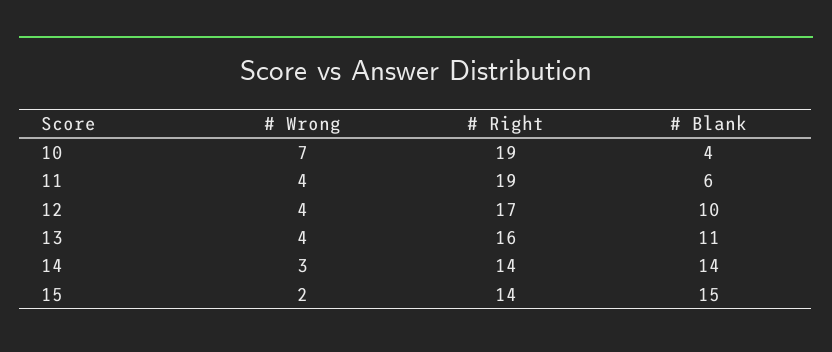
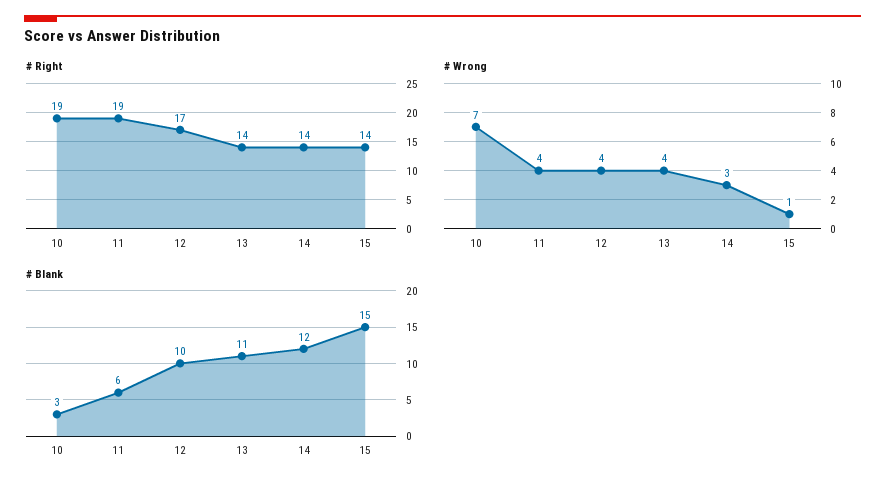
# Blank, 10: 4 -> 3
# Right, 13: 16 -> 14
# Blank, 14: 14 -> 12
# Wrong, 15: 2 -> 1

